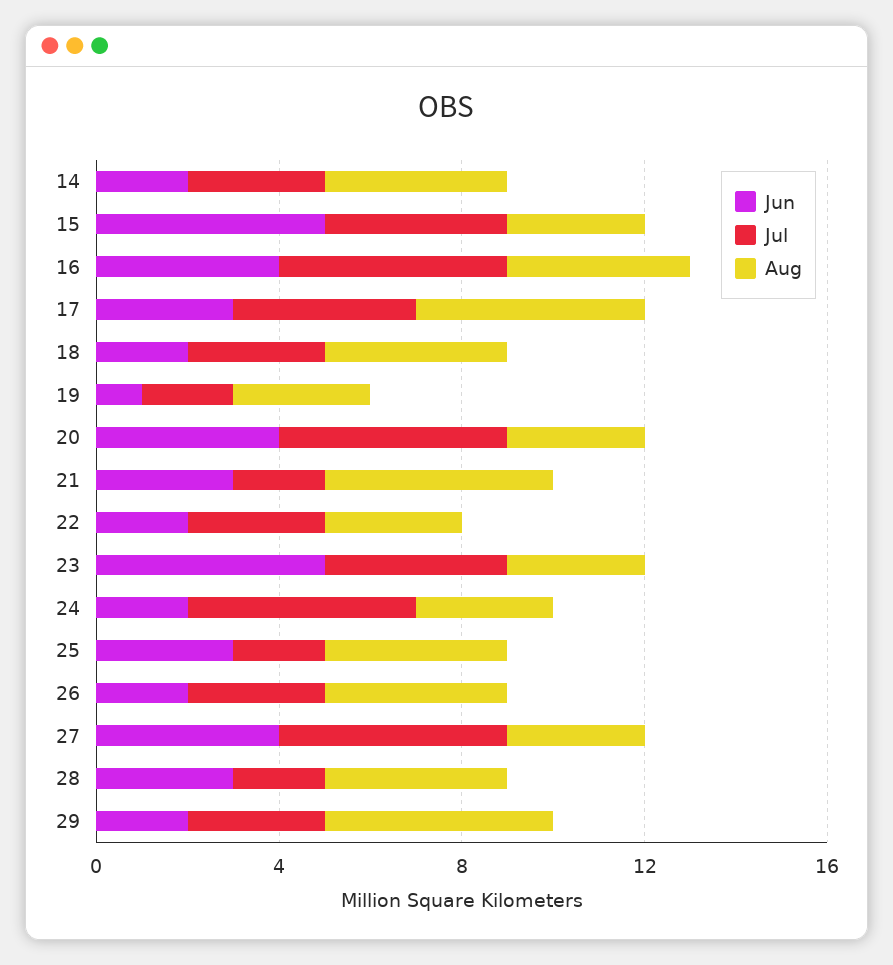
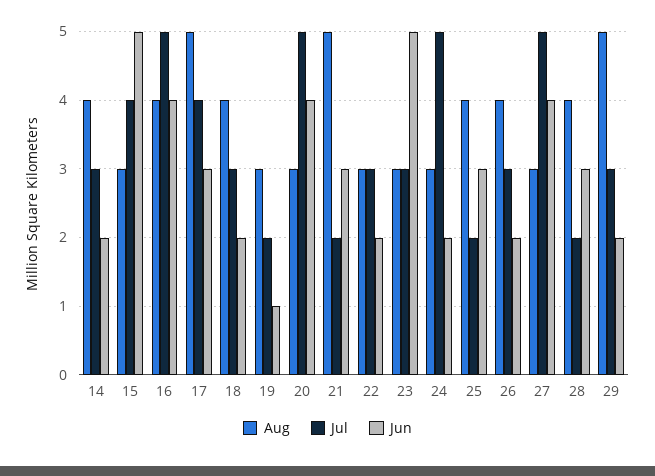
Jul, 23: 4 -> 3

